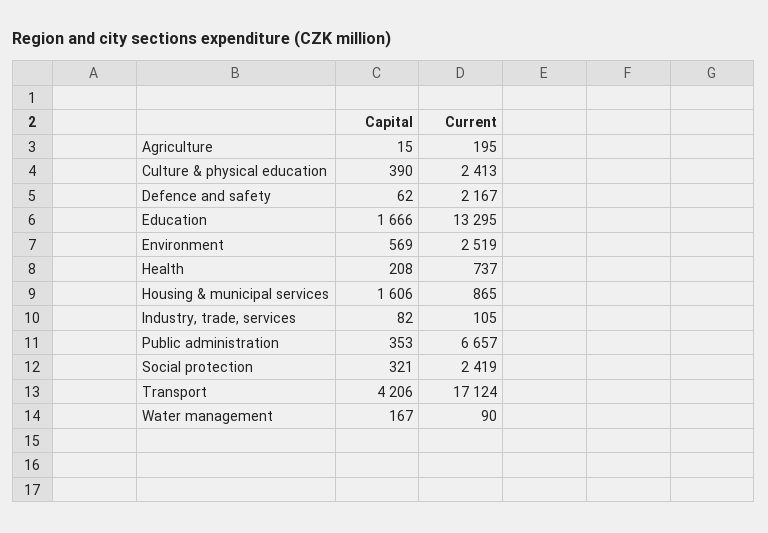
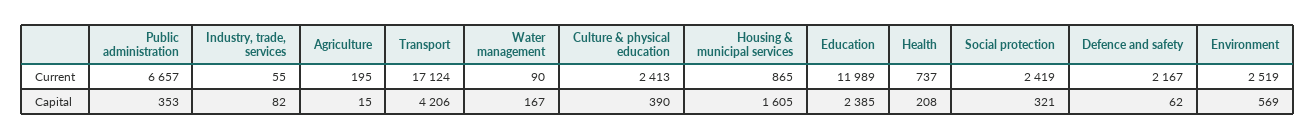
Capital, Education: 1666 -> 2385
Current, Education: 13295 -> 11989
Capital, Housing & municipal services: 1606 -> 1605
Current, Industry, trade, services: 105 -> 55

